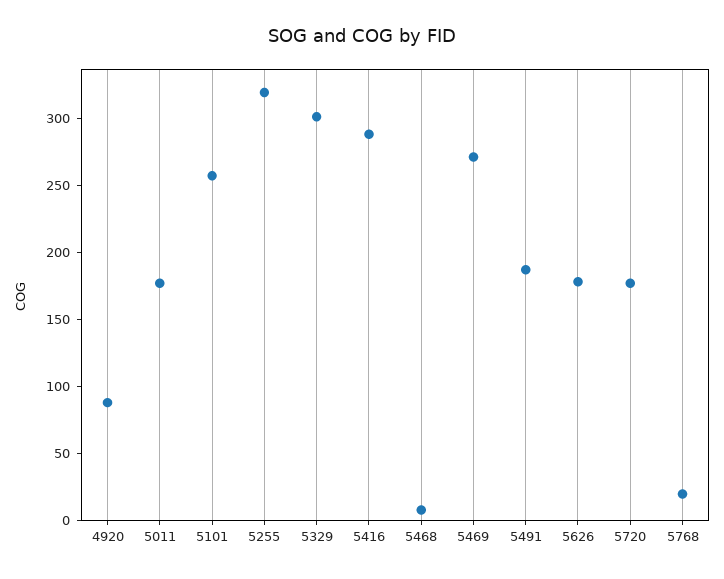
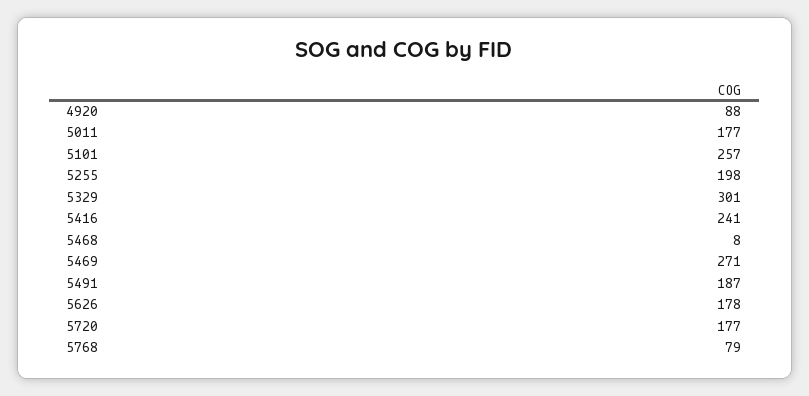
5255: 320 -> 198
5416: 290 -> 241
5768: 20 -> 79

